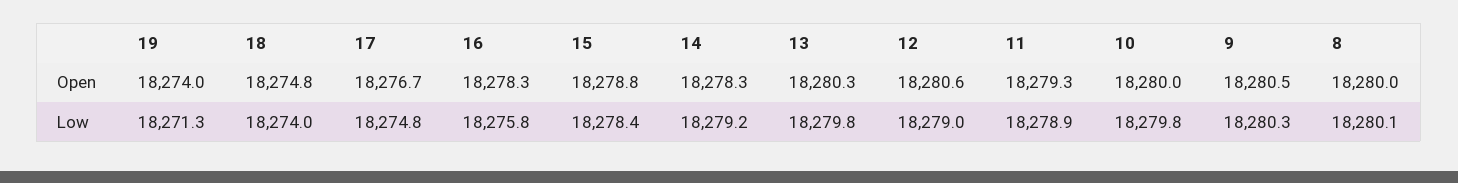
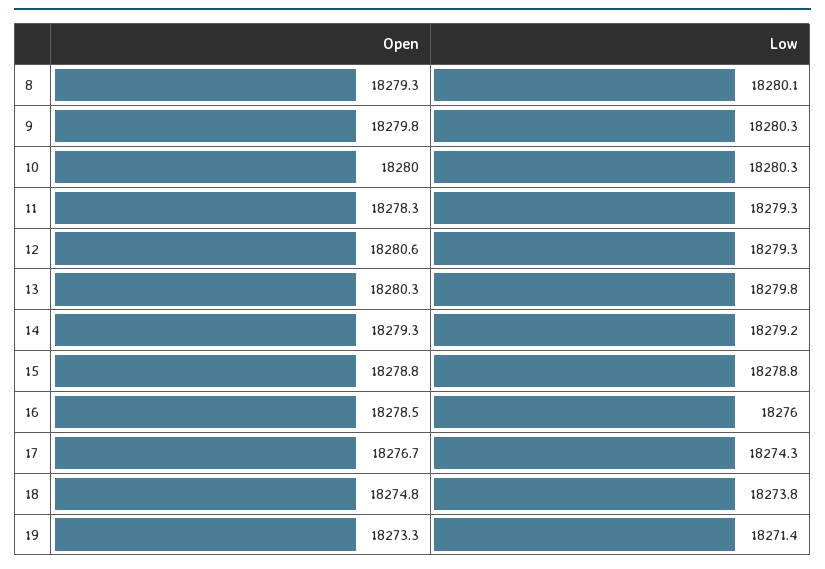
19, Open: 18274 -> 18273.3
16, Open: 18278.3 -> 18278.5
14, Open: 18278.3 -> 18279.3
11, Open: 18279.3 -> 18278.3
9, Open: 18280.5 -> 18279.8
8, Open: 18280 -> 18279.3
19, Low: 18271.3 -> 18271.4
18, Low: 18274 -> 18273.8
17, Low: 18274.8 -> 18274.3
16, Low: 18275.8 -> 18276
15, Low: 18278.4 -> 18278.8
12, Low: 18279 -> 18279.3
11, Low: 18278.9 -> 18279.3
10, Low: 18279.8 -> 18280.3

